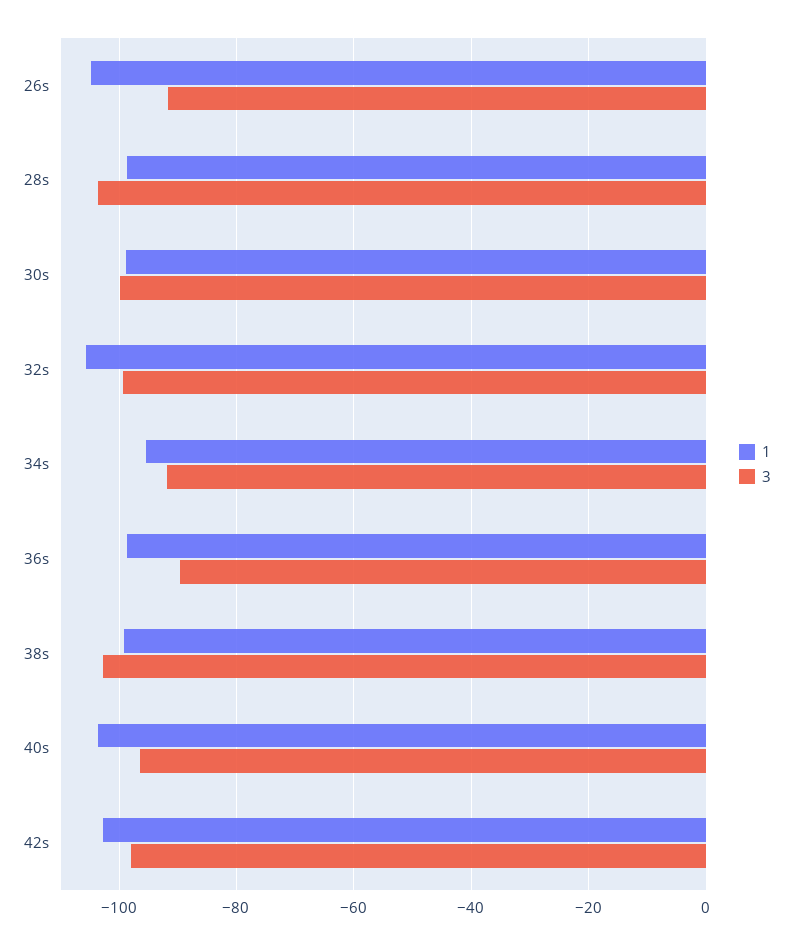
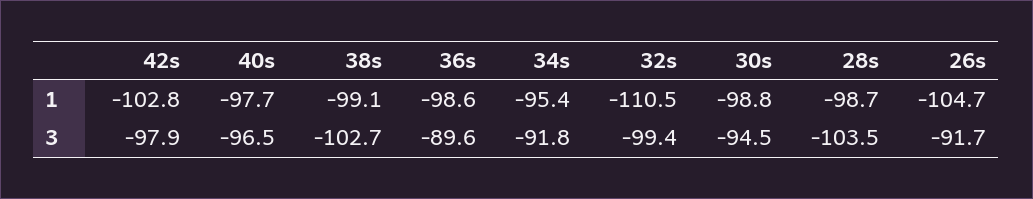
3, 30s: -100 -> -94.5
1, 32s: -106 -> -110.5
1, 40s: -104 -> -97.7

